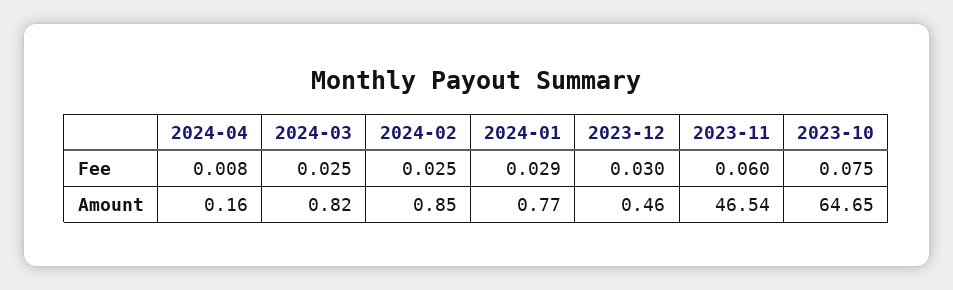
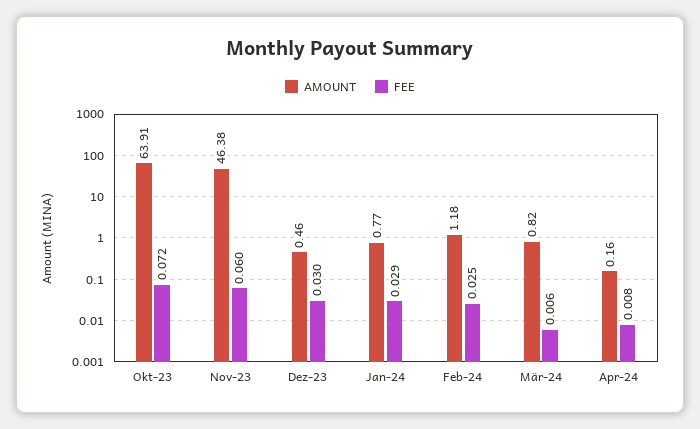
Fee, 2024-03: 0.025 -> 0.006
Fee, 2023-10: 0.075 -> 0.072
Amount, 2024-02: 0.85 -> 1.18
Amount, 2023-11: 46.54 -> 46.38
Amount, 2023-10: 64.65 -> 63.91

